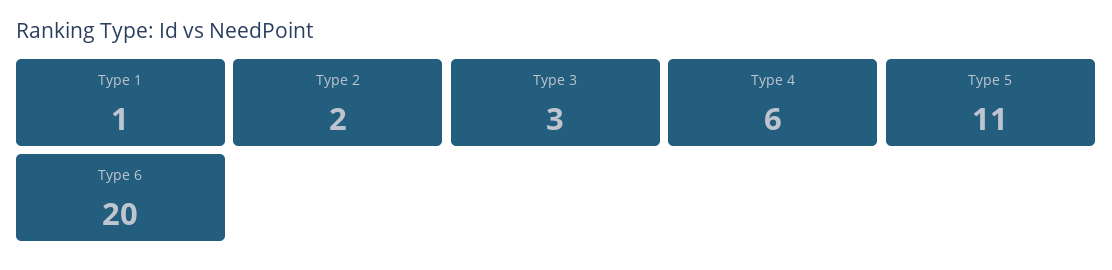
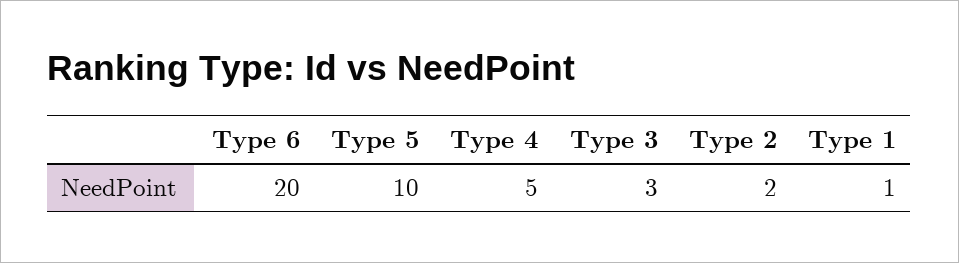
Type 4: 6 -> 5
Type 5: 11 -> 10

